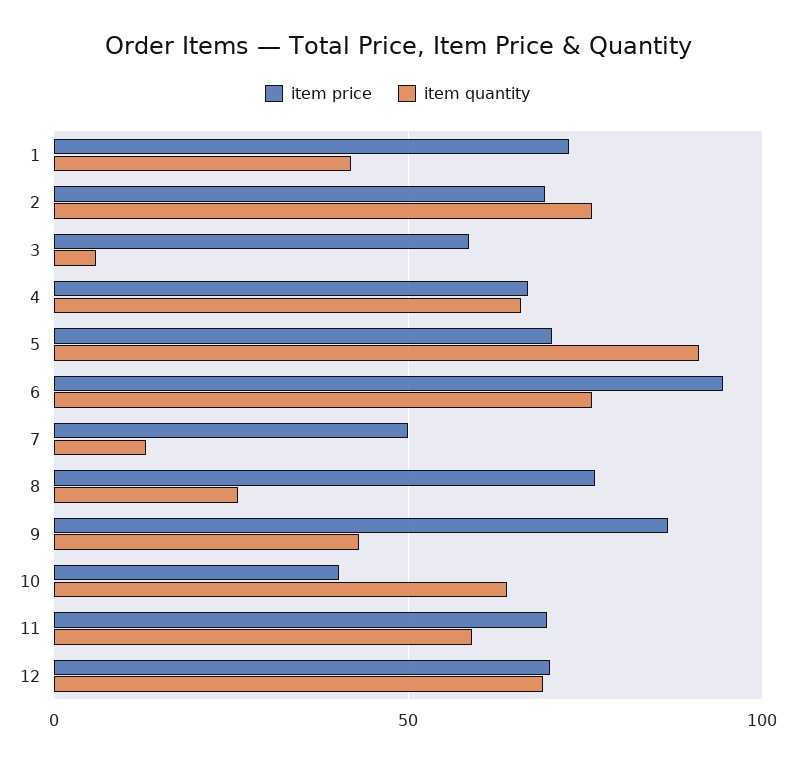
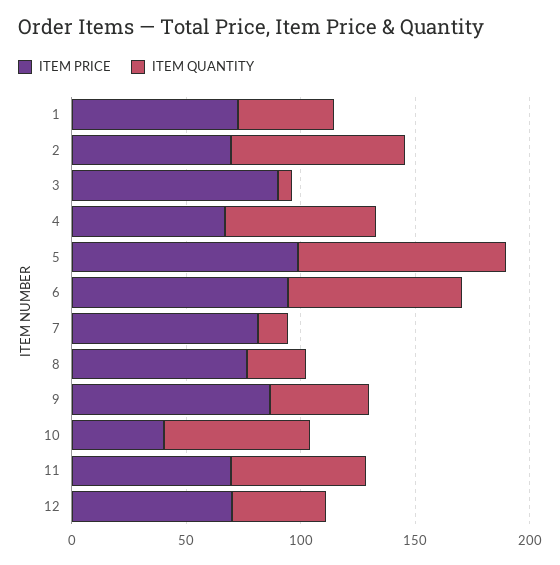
item price, 3: 60 -> 90
item price, 5: 70 -> 100
item price, 7: 50 -> 80
item quantity, 12: 70 -> 40

